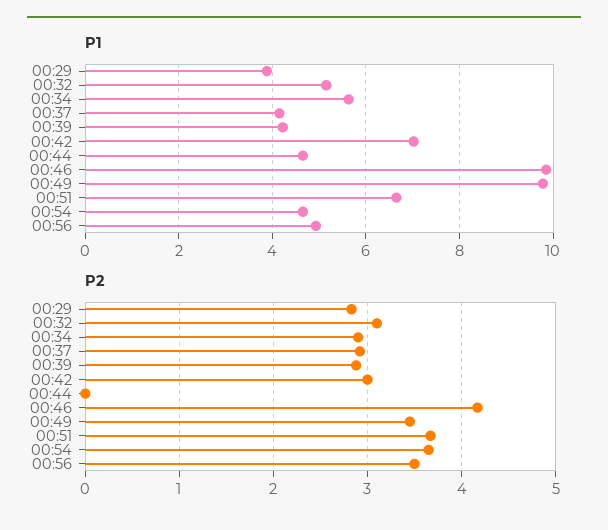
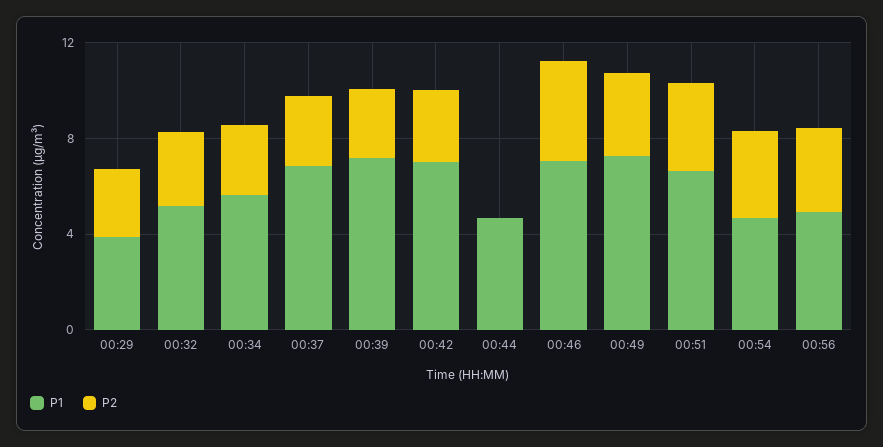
P1, 00:37: 4.2 -> 7
P1, 00:39: 4.2 -> 7
P1, 00:46: 9.8 -> 7
P1, 00:49: 9.8 -> 7

